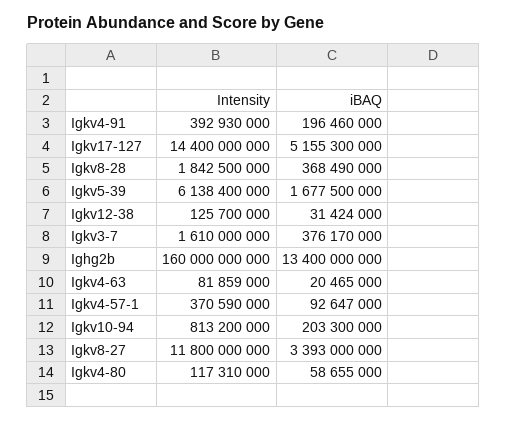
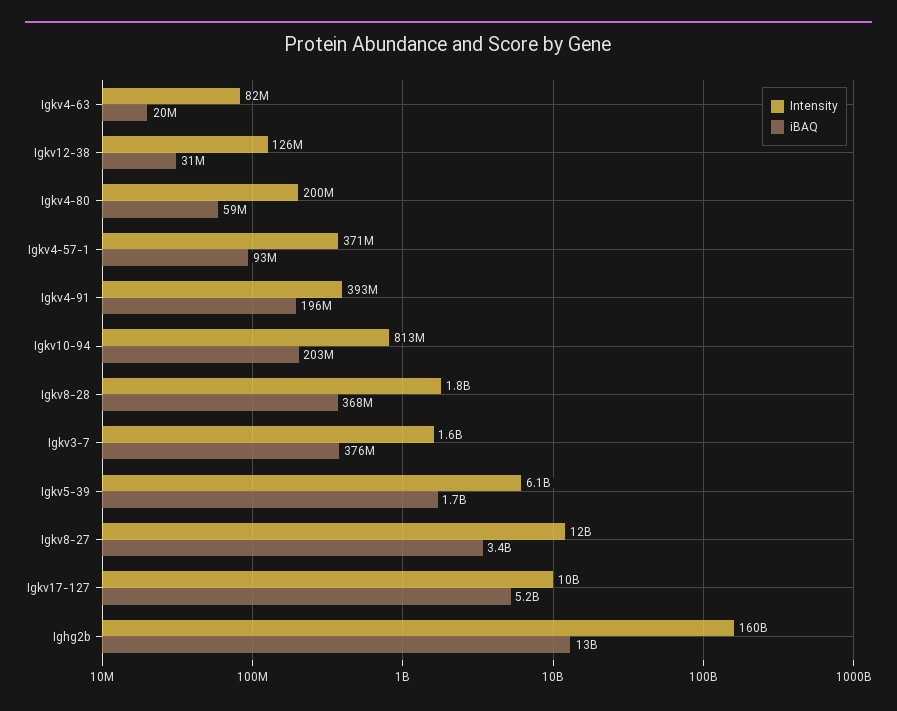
Intensity, Igkv17-127: 14400000000 -> 10000000000
Intensity, Igkv4-80: 117310000 -> 200000000

